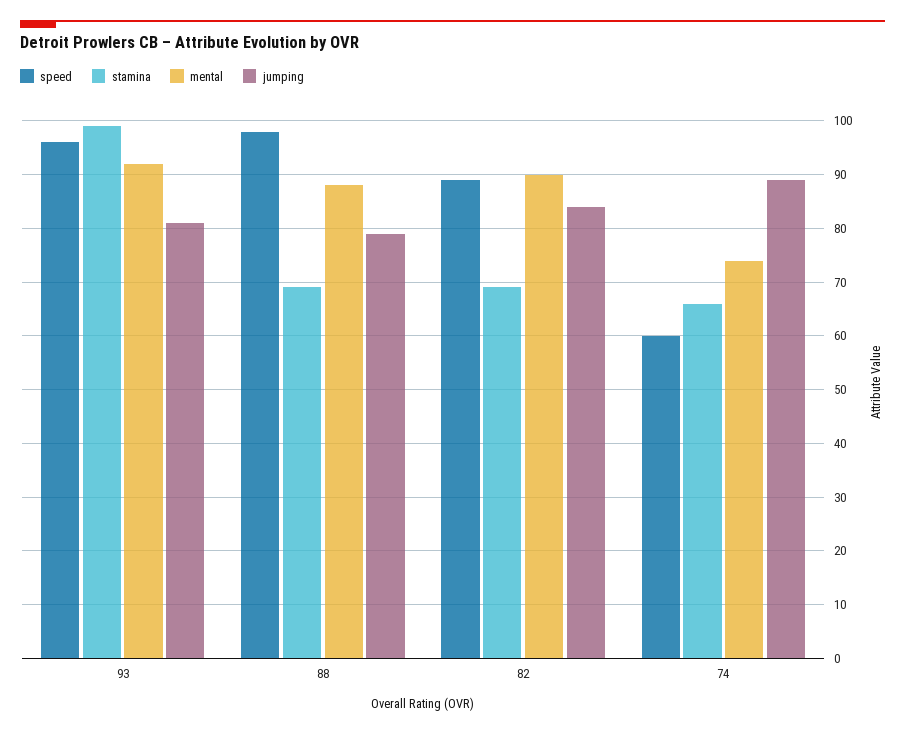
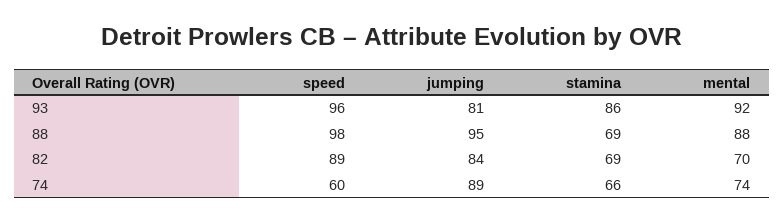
stamina, 93: 100 -> 86
jumping, 88: 80 -> 95
mental, 82: 90 -> 70

